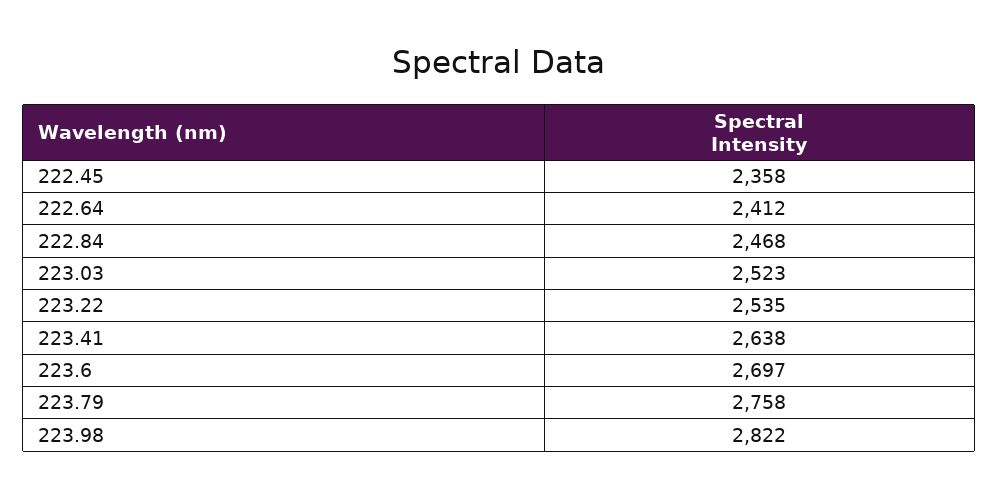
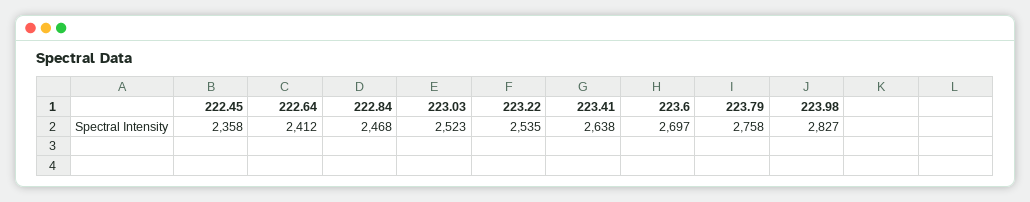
223.98: 2822 -> 2827

